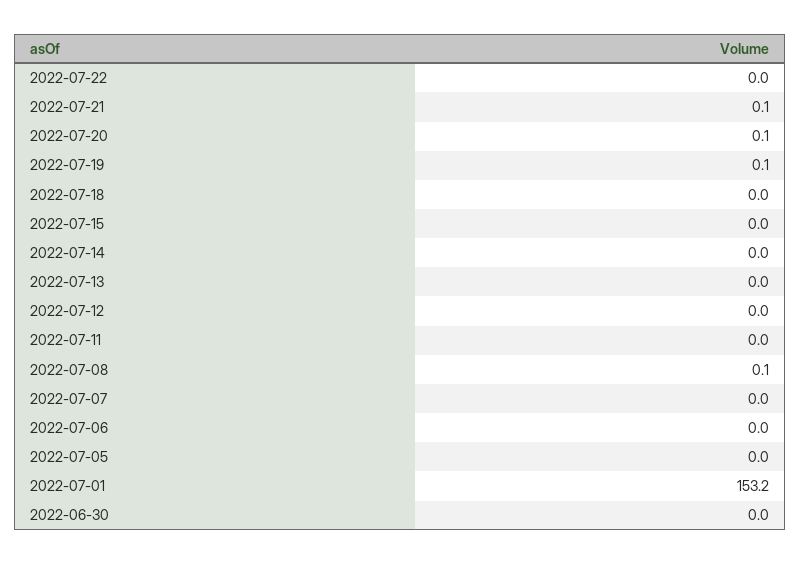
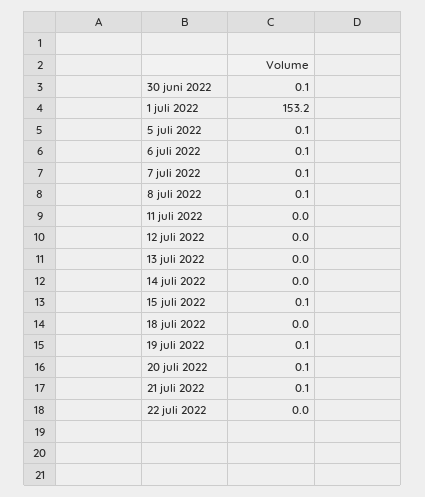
2022-07-15: 0 -> 0.1
2022-07-07: 0 -> 0.1
2022-07-06: 0 -> 0.1
2022-07-05: 0 -> 0.1
2022-06-30: 0 -> 0.1

